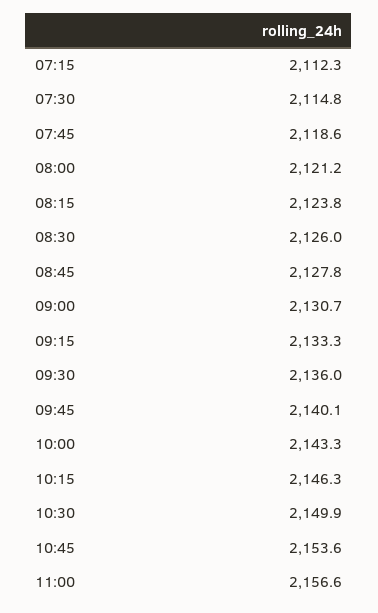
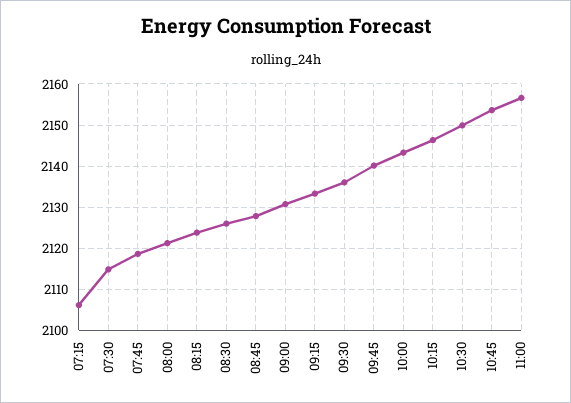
07:15: 2112.3 -> 2106

